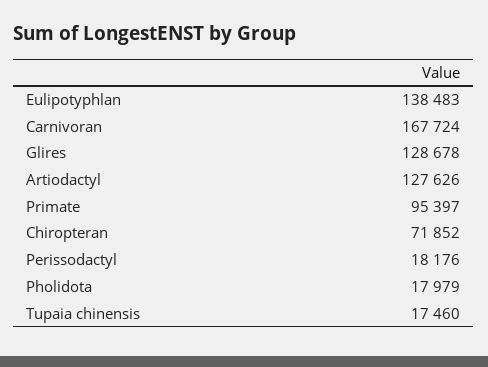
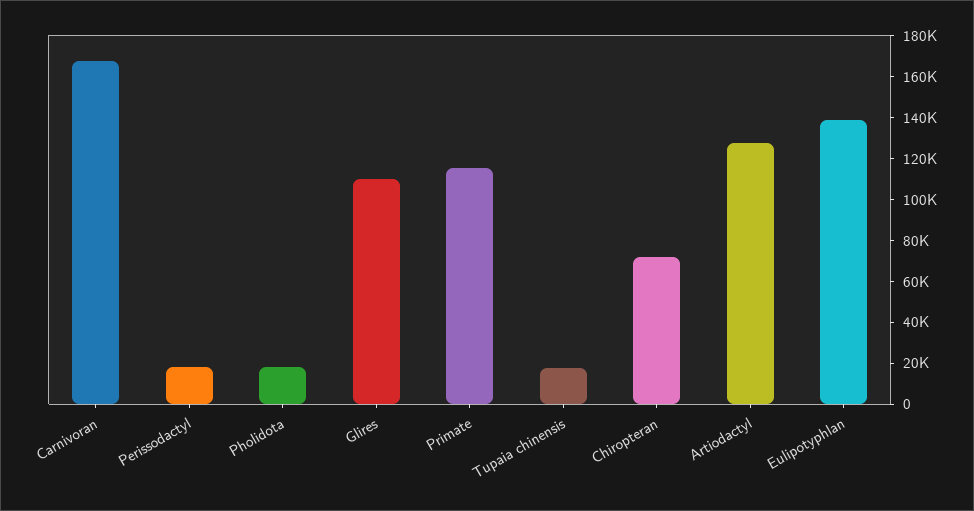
Glires: 128678 -> 110000
Primate: 95397 -> 115000

